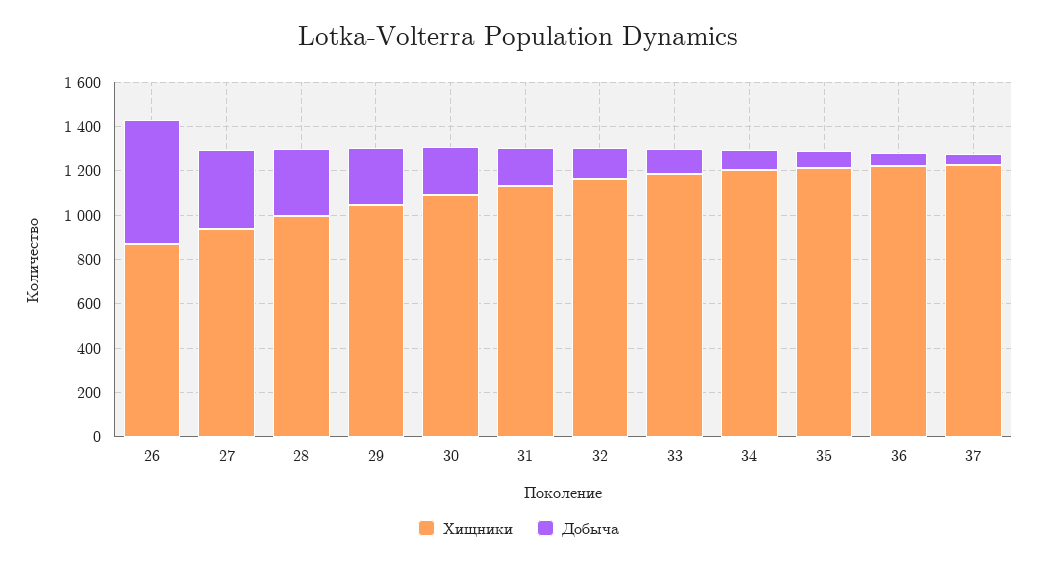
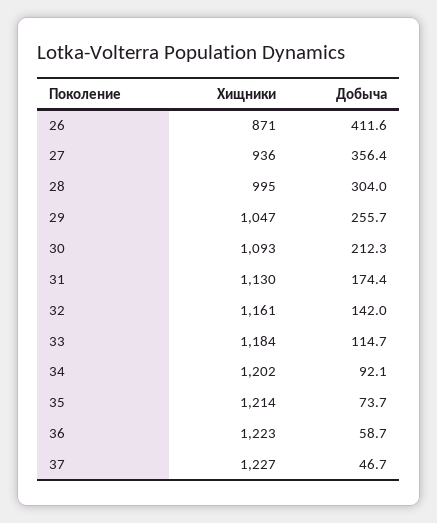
Добыча, 26: 550 -> 411.6

